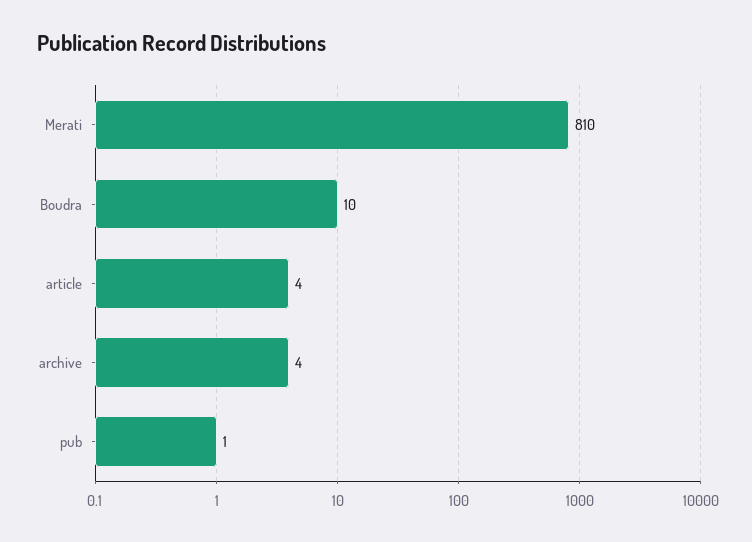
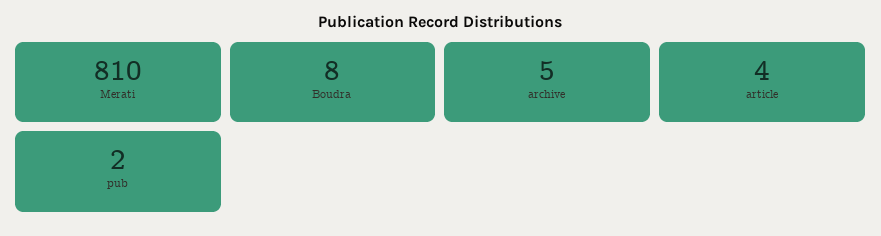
Boudra: 10 -> 8
archive: 4 -> 5
pub: 1 -> 2

